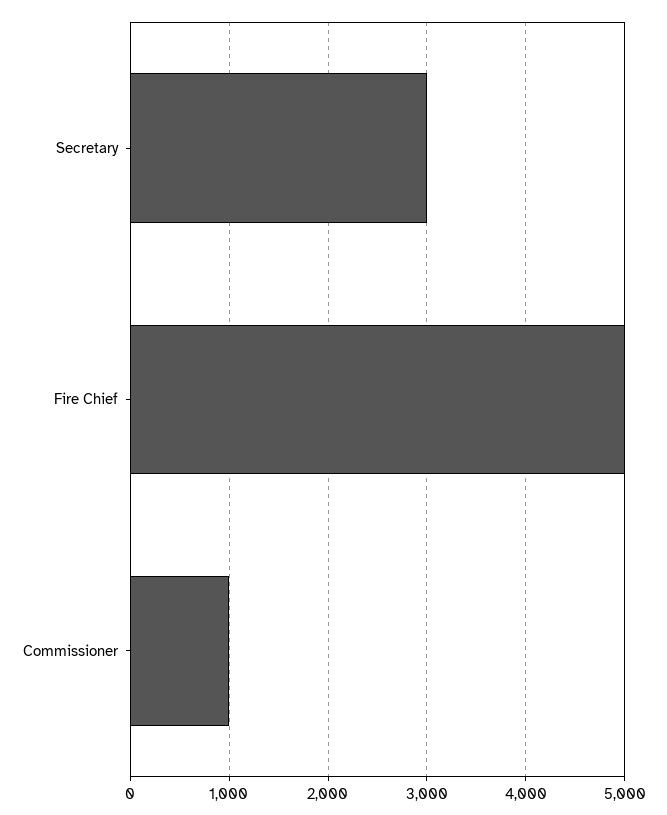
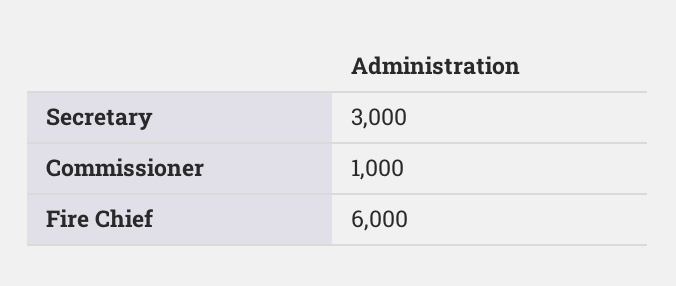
Fire Chief: 5000 -> 6000

